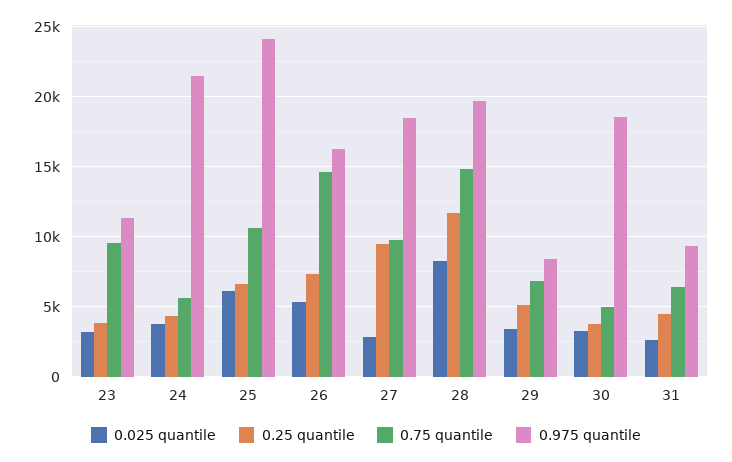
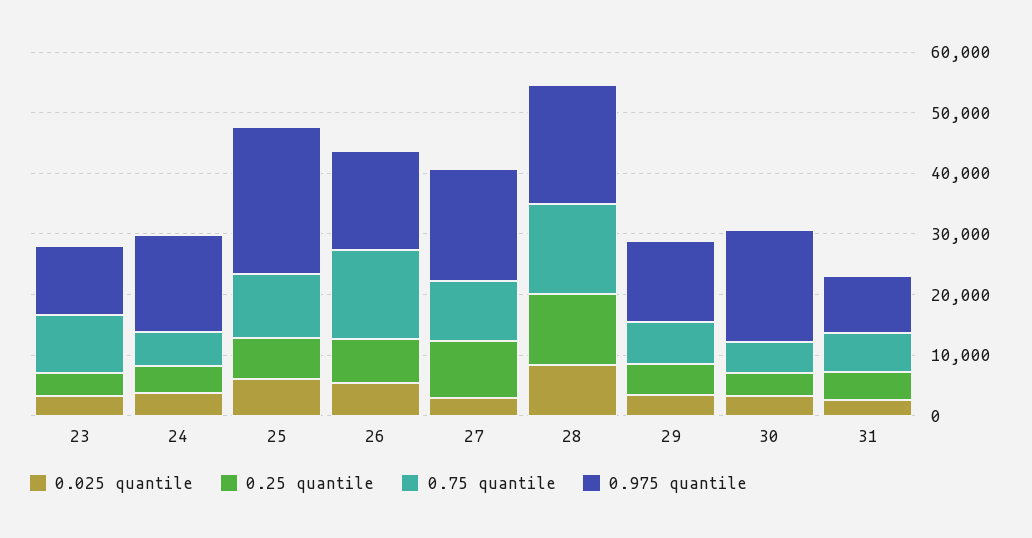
0.975 quantile, 24: 21500 -> 16000
0.975 quantile, 29: 8500 -> 14000

